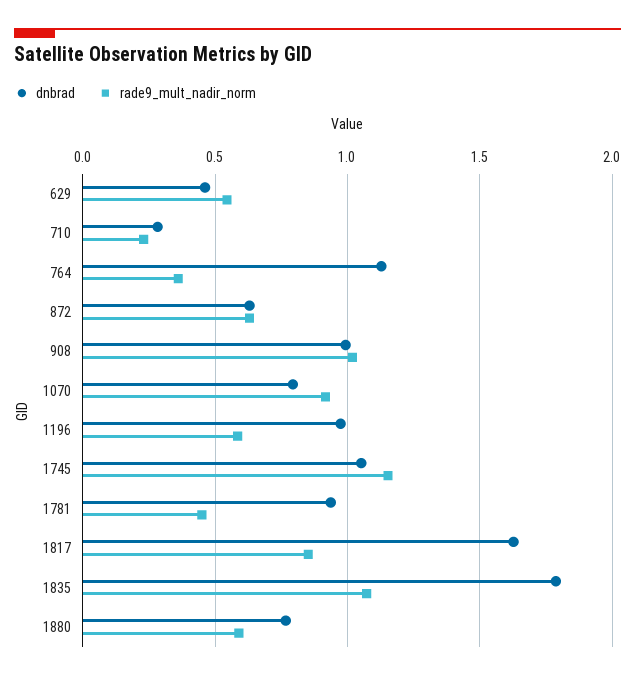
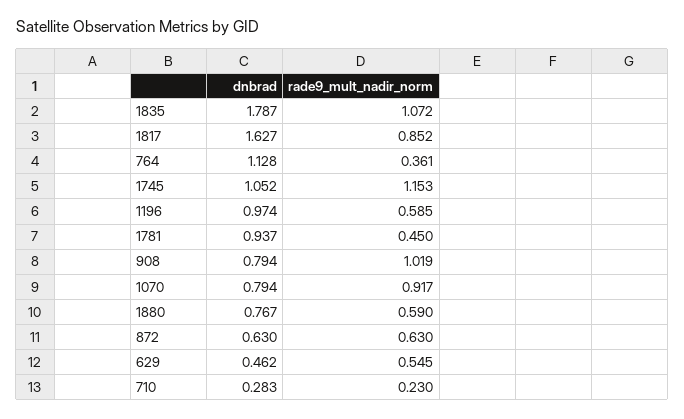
dnbrad, 908: 1 -> 0.794

